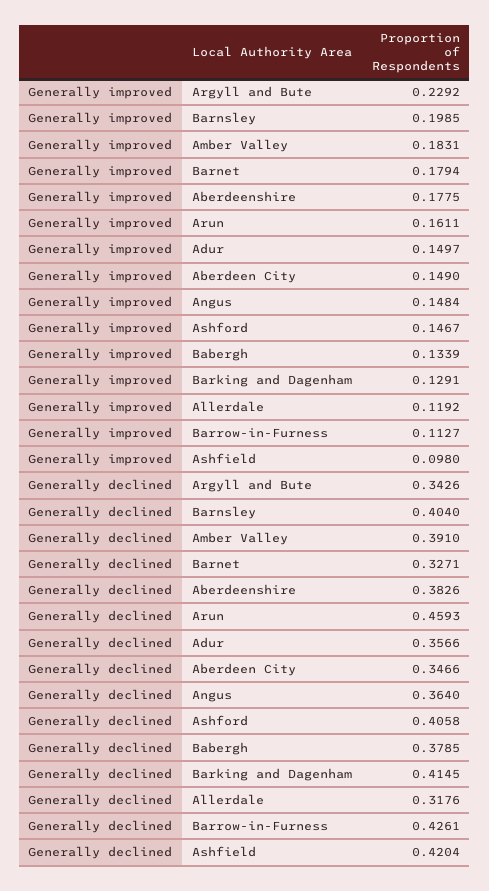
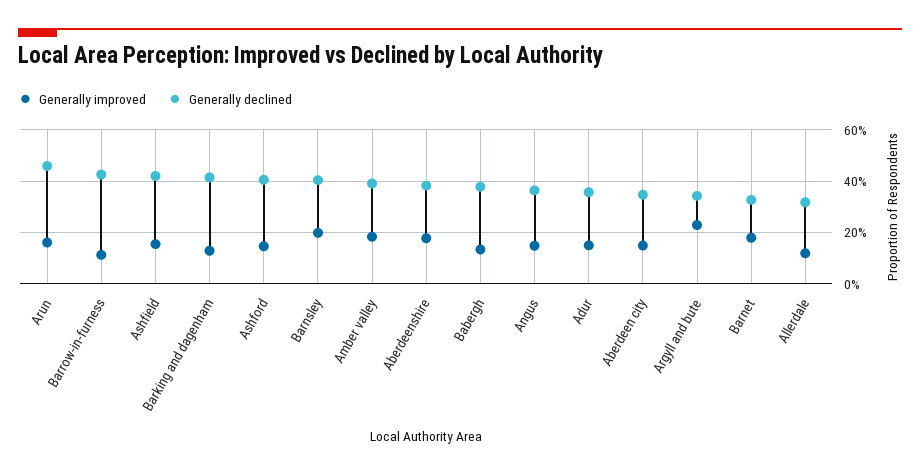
Generally improved, Ashfield: 0.098 -> 0.15

